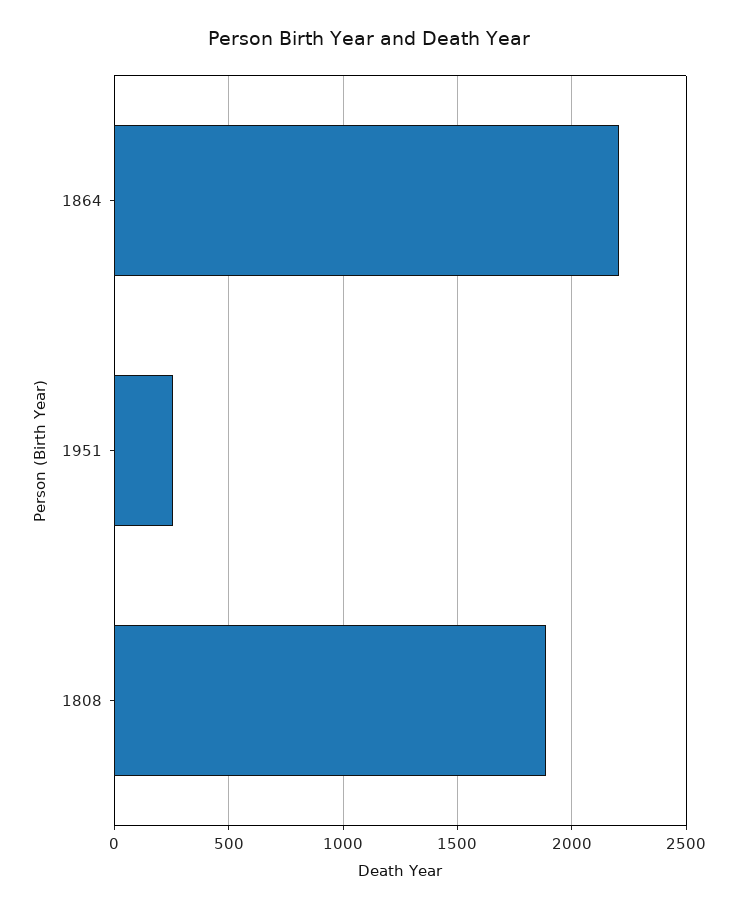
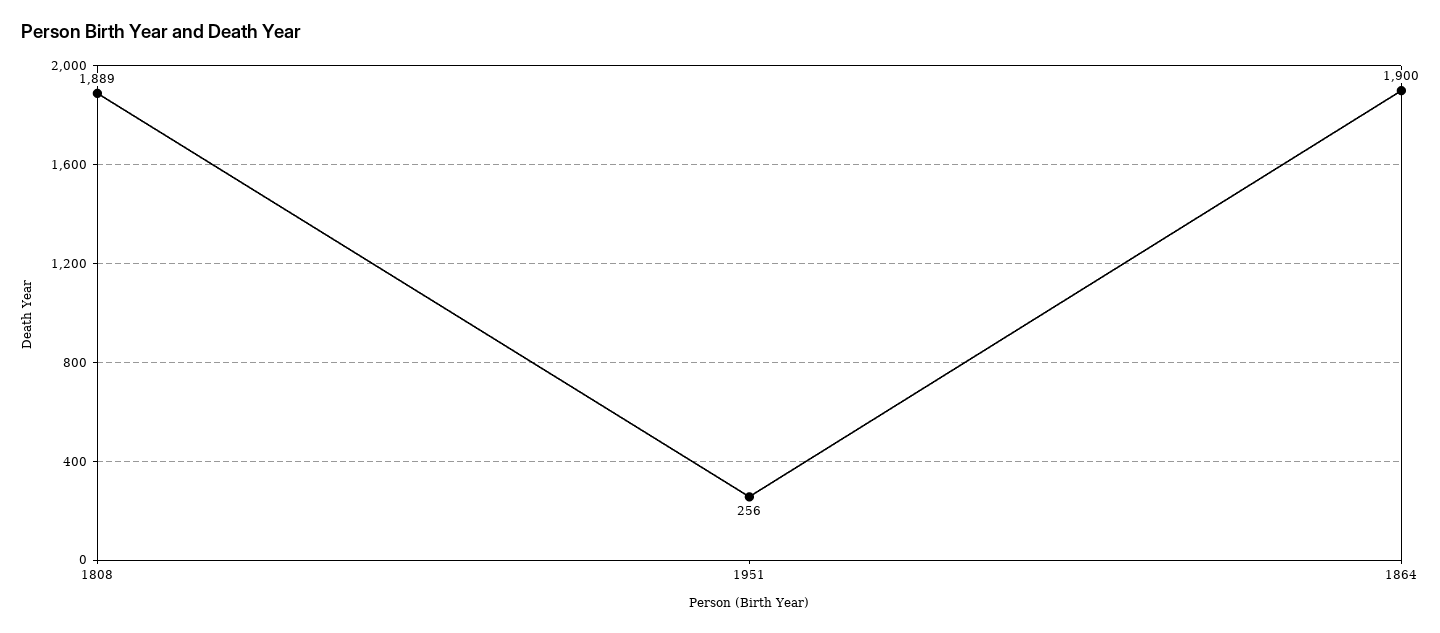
1864: 2200 -> 1900

